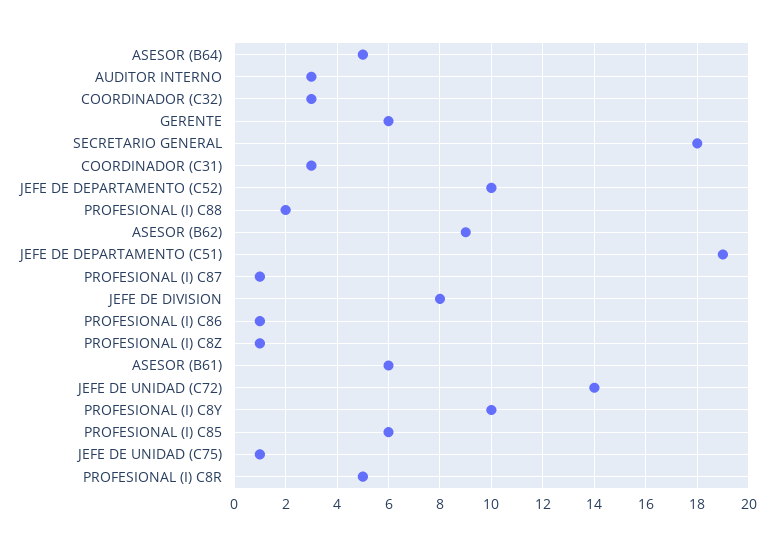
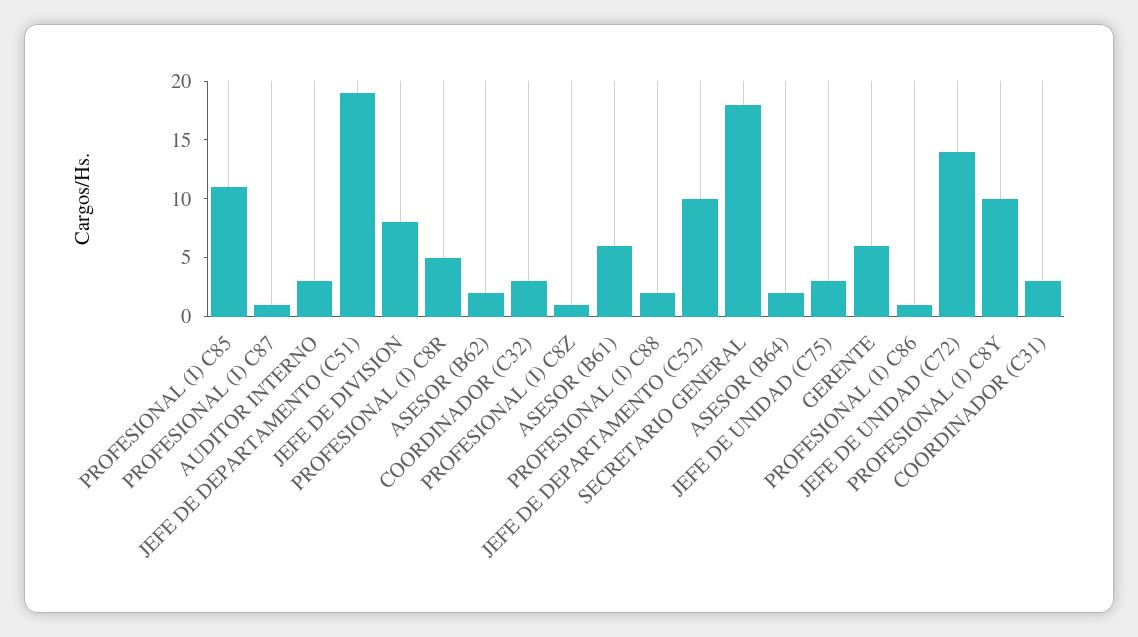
ASESOR (B64): 5 -> 2
ASESOR (B62): 9 -> 2
PROFESIONAL (I) C85: 6 -> 11
JEFE DE UNIDAD (C75): 1 -> 3

